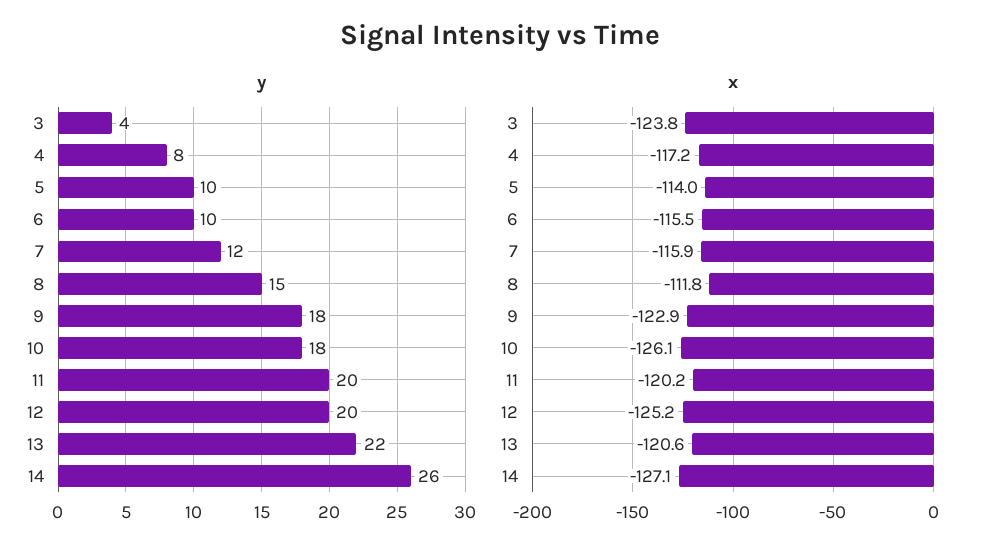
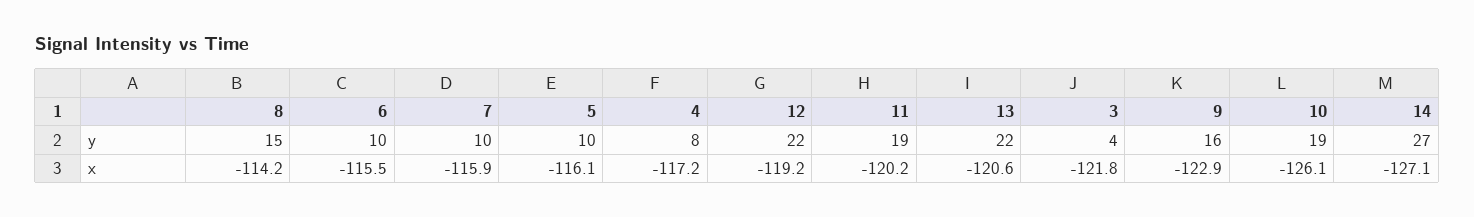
y, 7: 12 -> 10
y, 9: 18 -> 16
y, 10: 18 -> 19
y, 11: 20 -> 19
y, 12: 20 -> 22
y, 14: 26 -> 27
x, 3: -123.8 -> -121.8
x, 5: -114 -> -116.1
x, 8: -111.8 -> -114.2
x, 12: -125.2 -> -119.2

